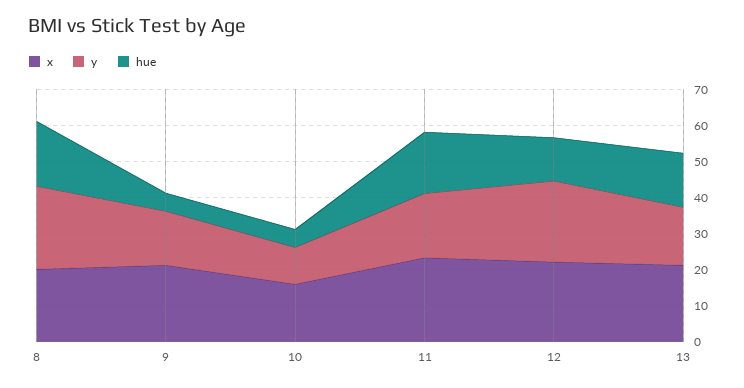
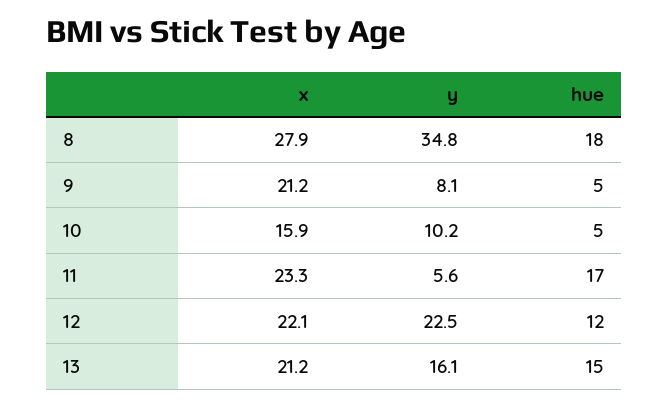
x, 8: 20 -> 27.9
y, 8: 22.5 -> 34.8
y, 9: 15 -> 8.1
y, 11: 17.5 -> 5.6

